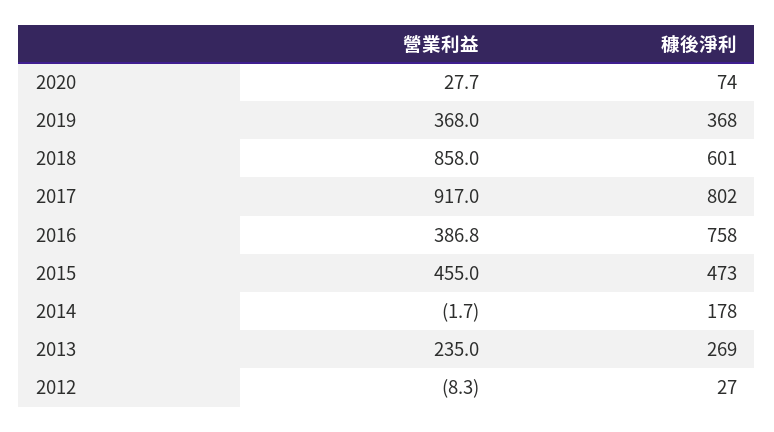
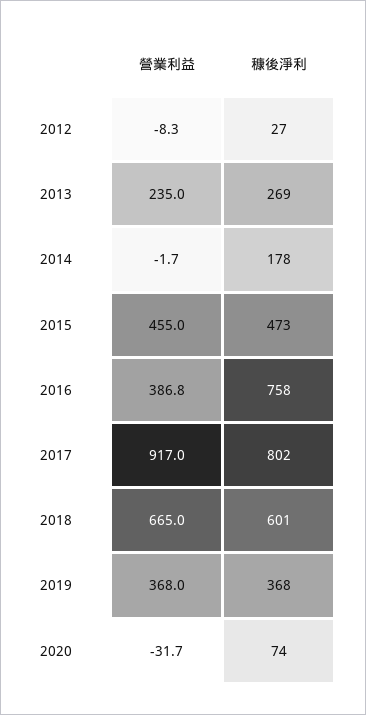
營業利益, 2020: 27.7 -> -31.7
營業利益, 2018: 858 -> 665

